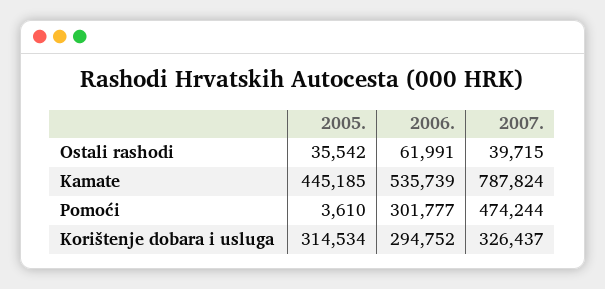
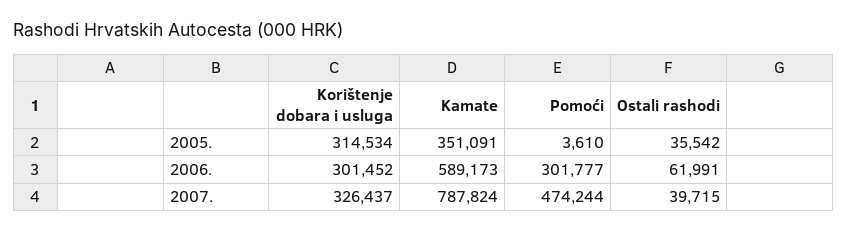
2005., Kamate: 445185 -> 351091
2006., Kamate: 535739 -> 589173
2006., Korištenje dobara i usluga: 294752 -> 301452

